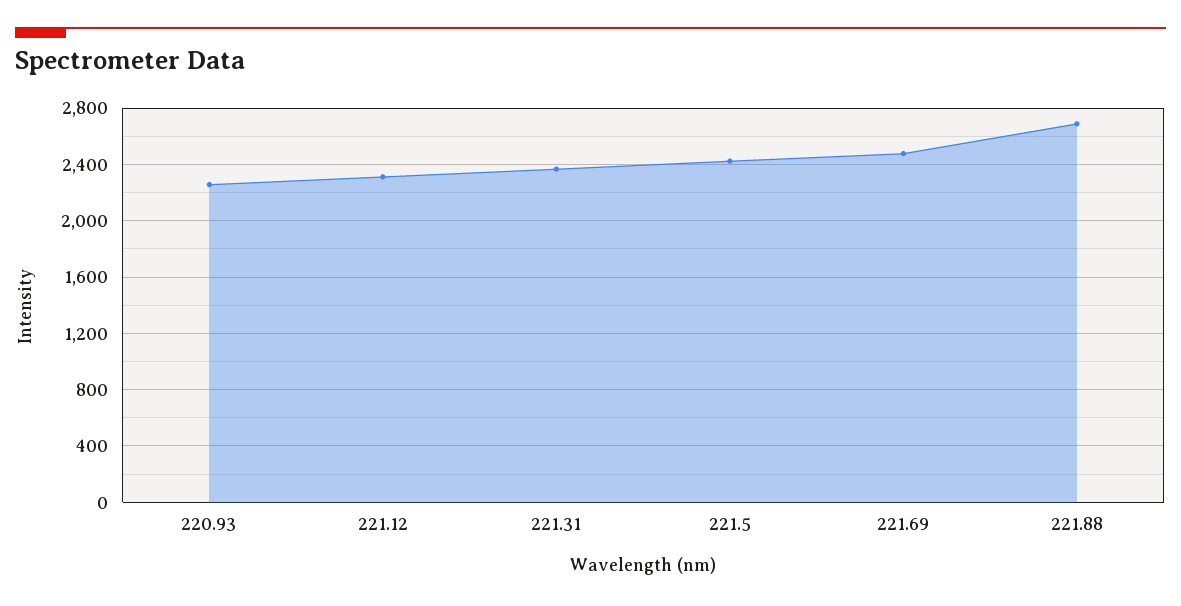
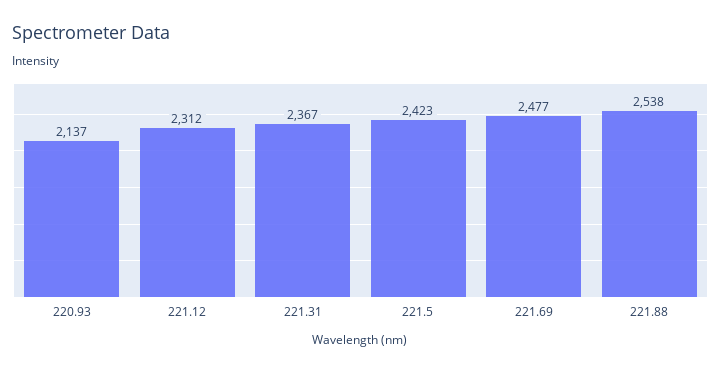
220.93: 2250 -> 2137
221.88: 2700 -> 2538

